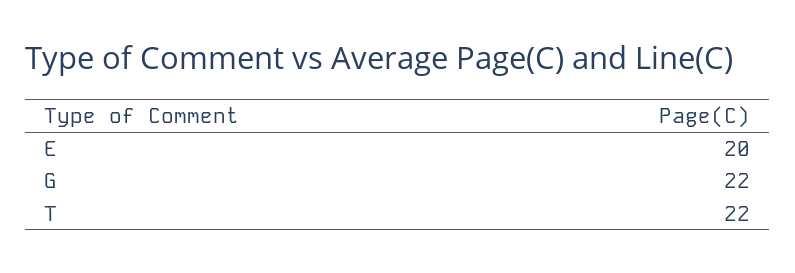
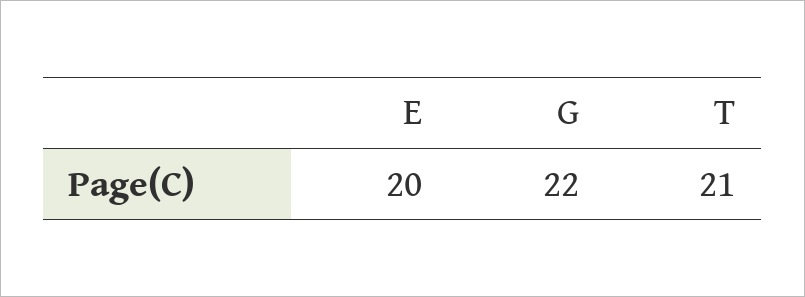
T: 22 -> 21

